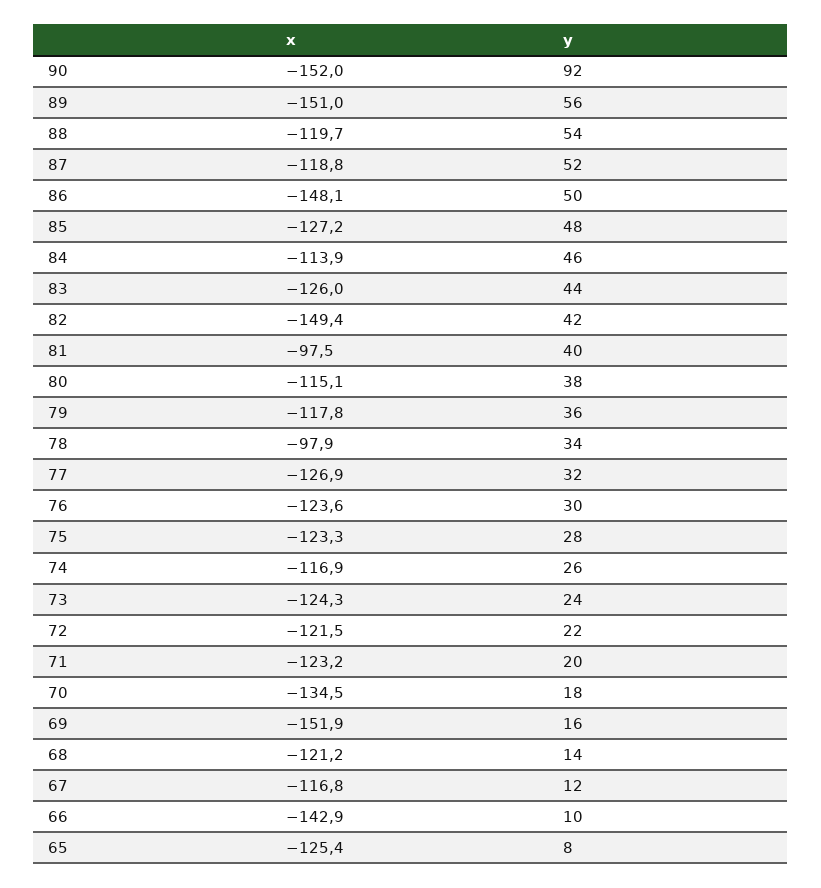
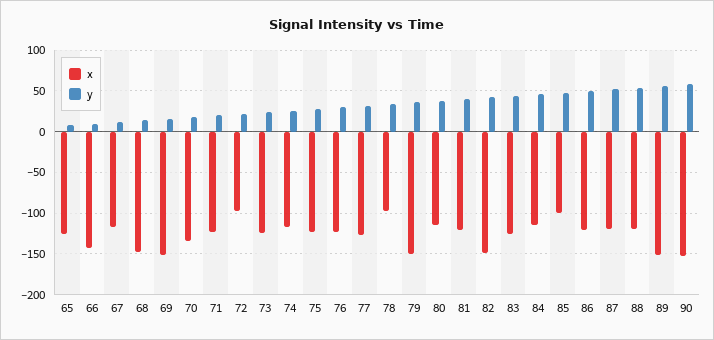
y, 90: 92 -> 60
x, 86: -148.1 -> -120
x, 85: -127.2 -> -100
x, 81: -97.5 -> -120
x, 79: -117.8 -> -150
x, 72: -121.5 -> -100
x, 68: -121.2 -> -150

